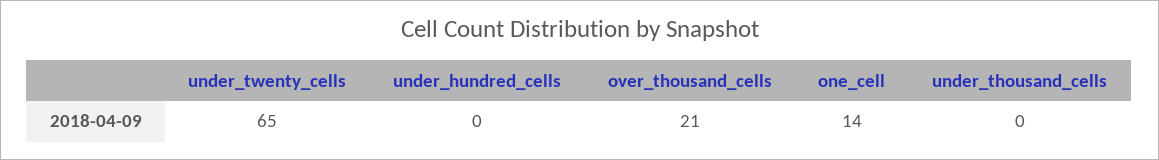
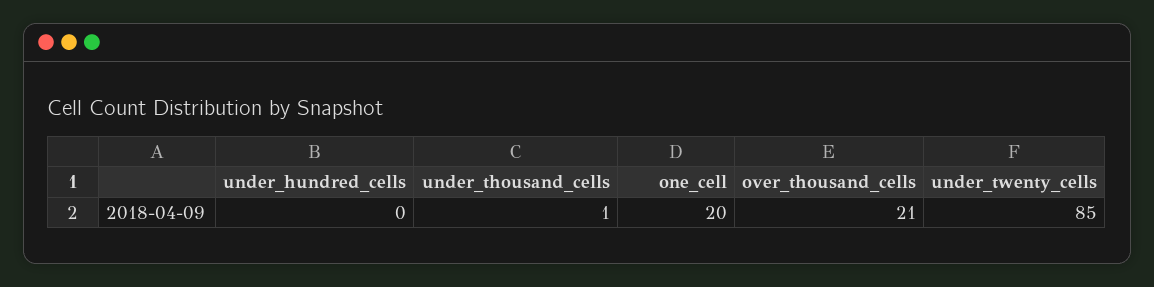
under_twenty_cells: 65 -> 85
one_cell: 14 -> 20
under_thousand_cells: 0 -> 1

